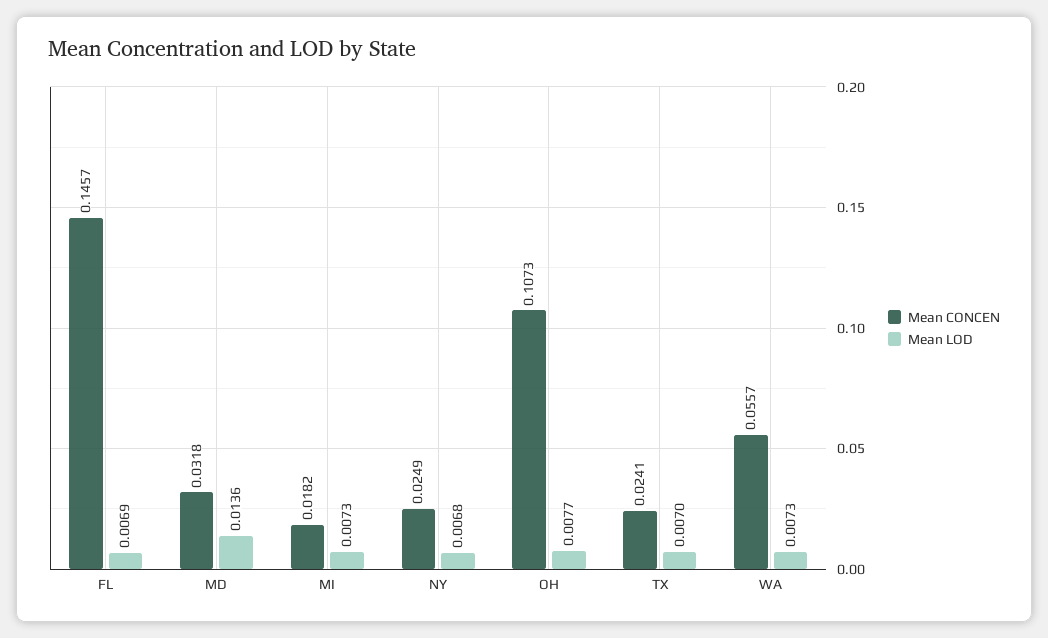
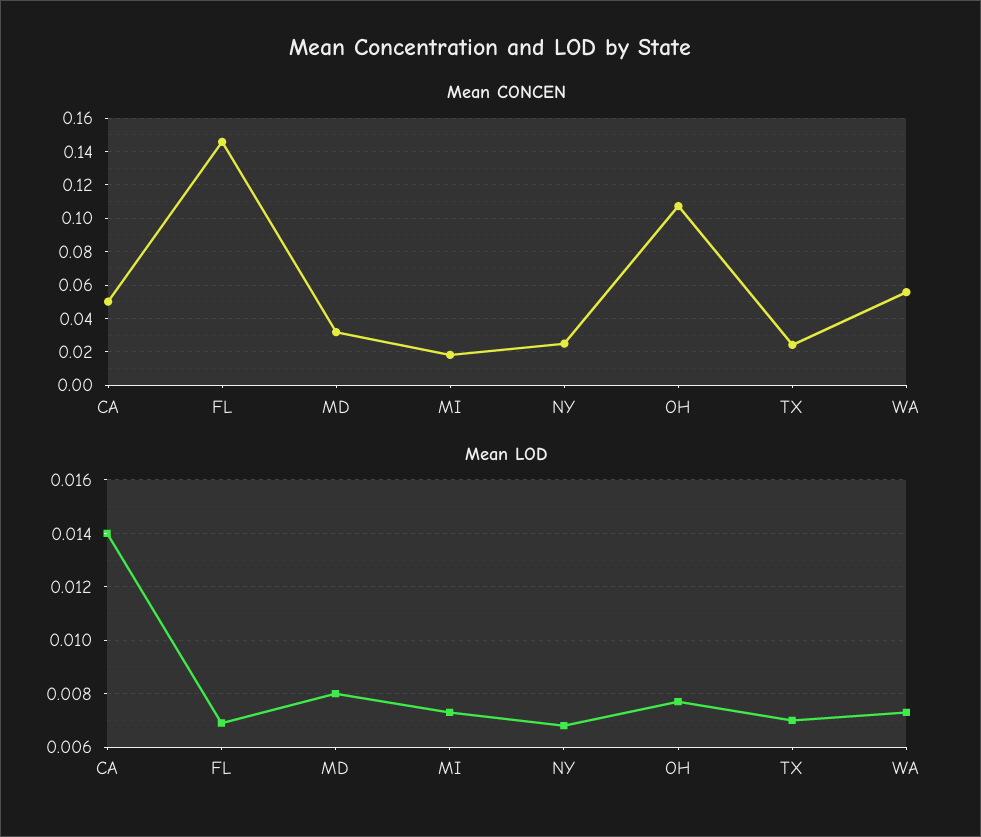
Mean LOD, MD: 0.0136 -> 0.008
Mean CONCEN, CA: none -> 0.05
Mean LOD, CA: none -> 0.014

